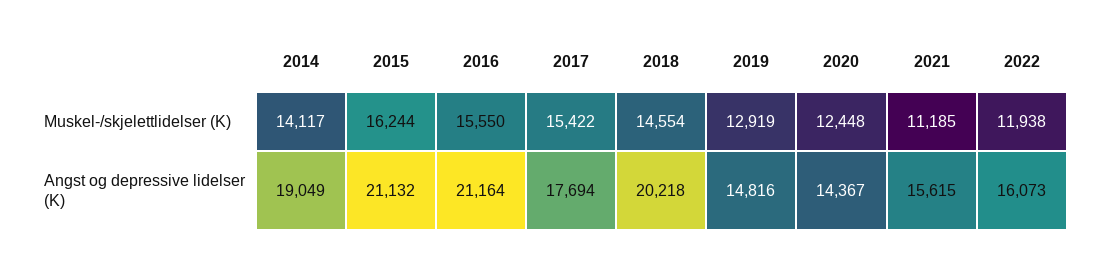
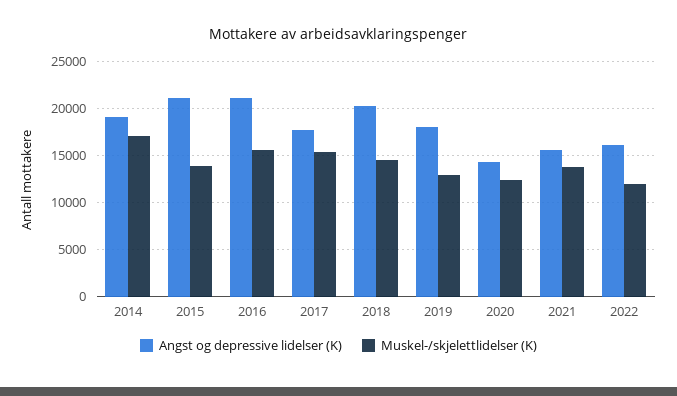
Muskel-/skjelettlidelser (K), 2014: 14117 -> 17000
Muskel-/skjelettlidelser (K), 2015: 16244 -> 14000
Muskel-/skjelettlidelser (K), 2021: 11185 -> 14000
Angst og depressive lidelser (K), 2019: 14816 -> 18000

